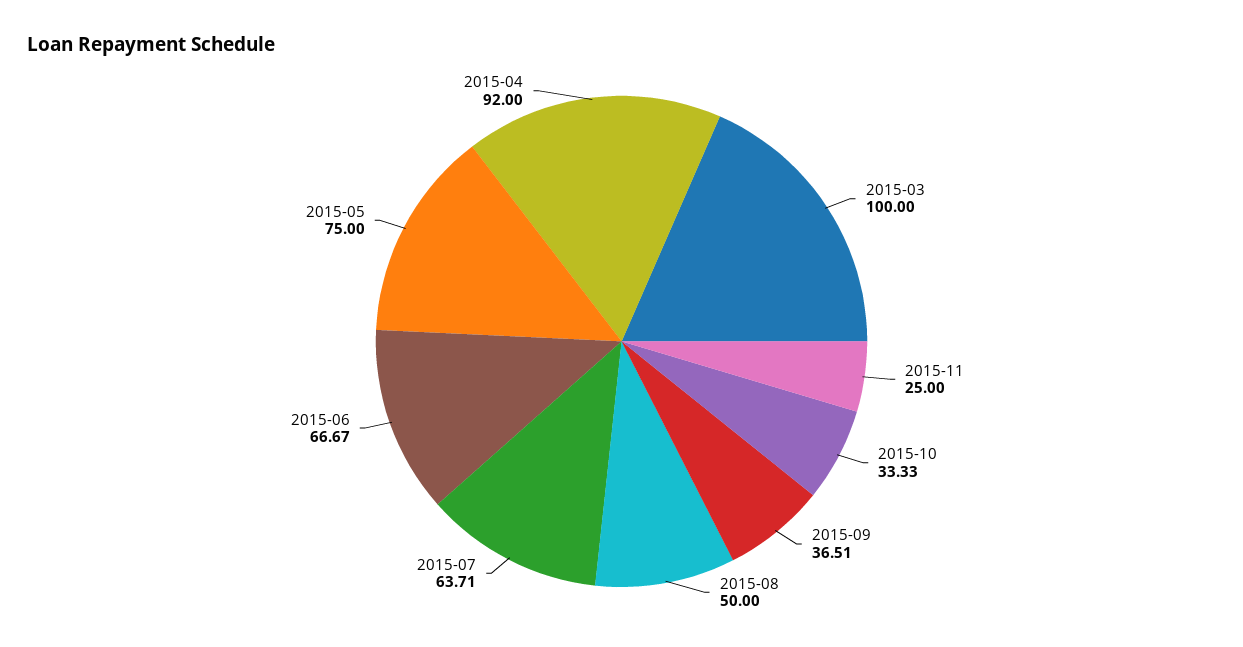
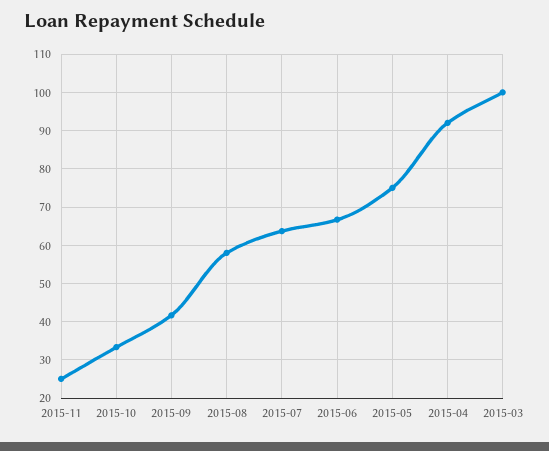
2015-09: 36.51 -> 42
2015-08: 50 -> 58

